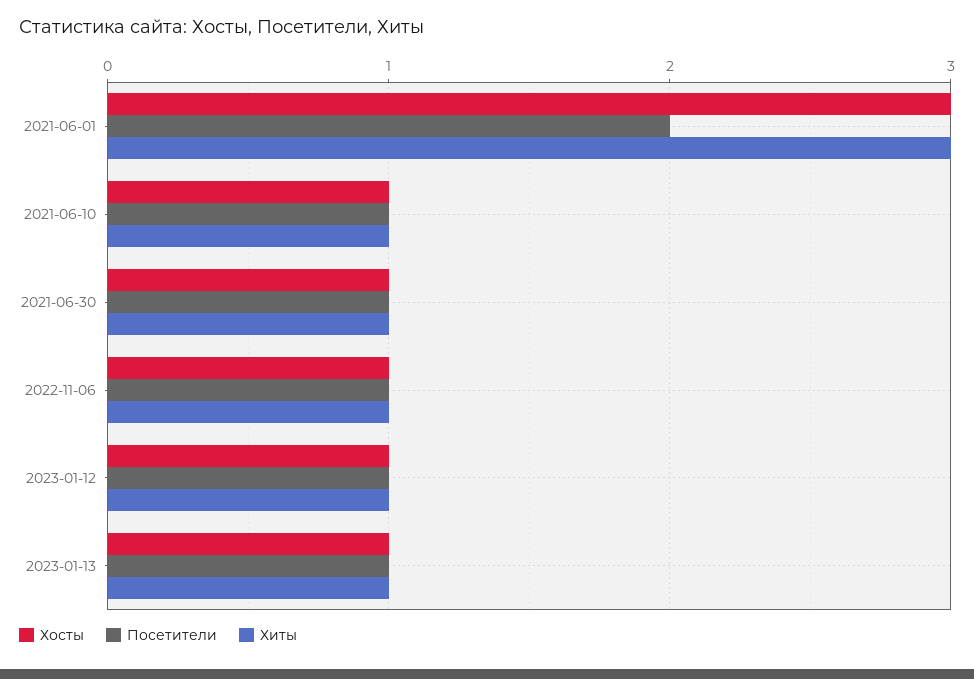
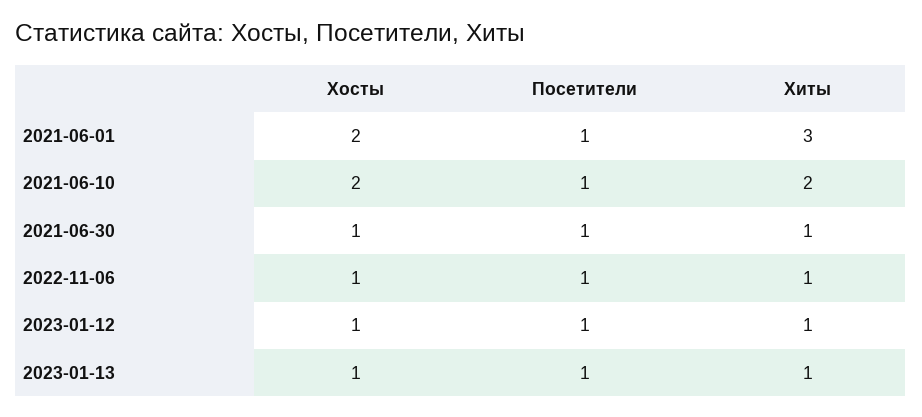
Хосты, 2021-06-01: 3 -> 2
Посетители, 2021-06-01: 2 -> 1
Хосты, 2021-06-10: 1 -> 2
Хиты, 2021-06-10: 1 -> 2

